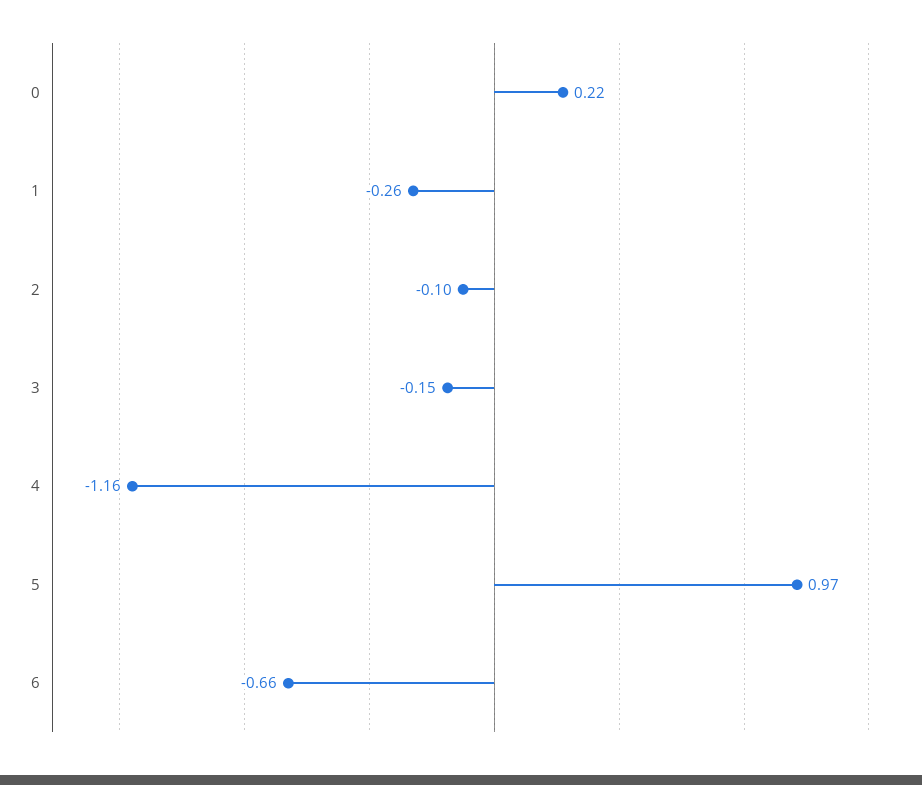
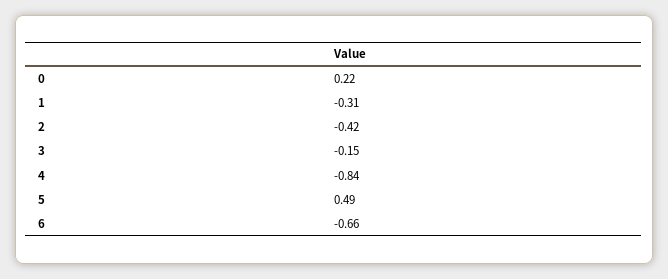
1: -0.26 -> -0.31
2: -0.1 -> -0.42
4: -1.16 -> -0.84
5: 0.97 -> 0.49

